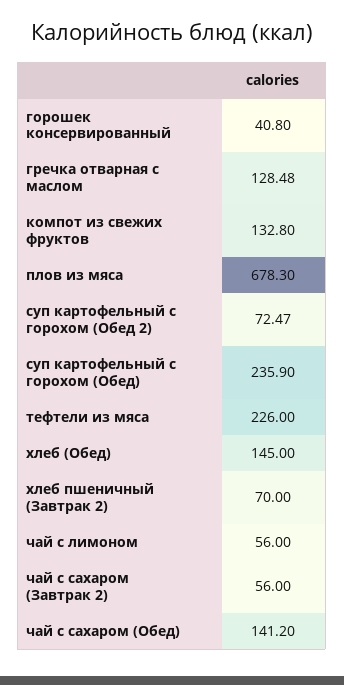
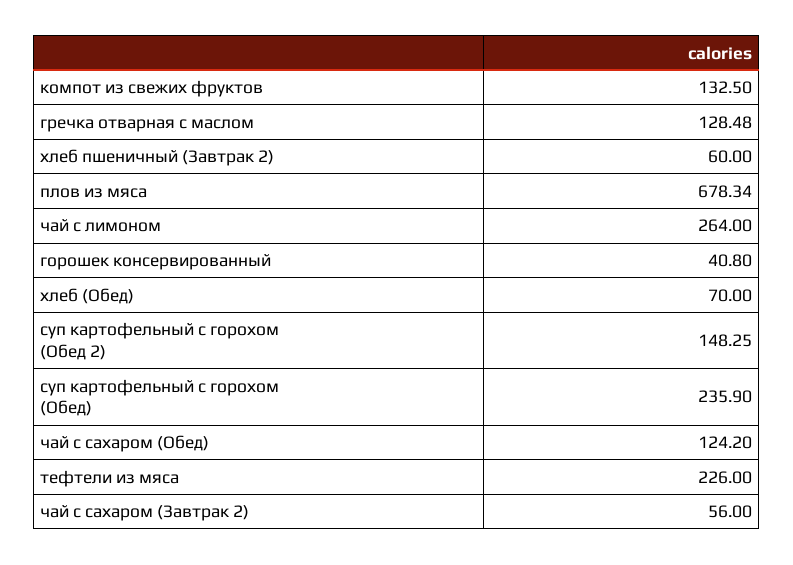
компот из свежих фруктов: 132.8 -> 132.5
плов из мяса: 678.3 -> 678.34
суп картофельный с горохом (Обед 2): 72.47 -> 148.25
хлеб (Обед): 145 -> 70
хлеб пшеничный (Завтрак 2): 70 -> 60
чай с лимоном: 56 -> 264
чай с сахаром (Обед): 141.2 -> 124.2

